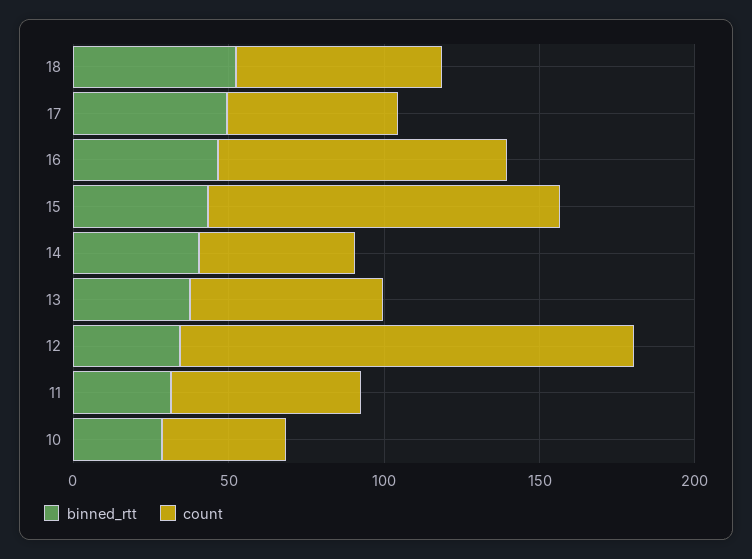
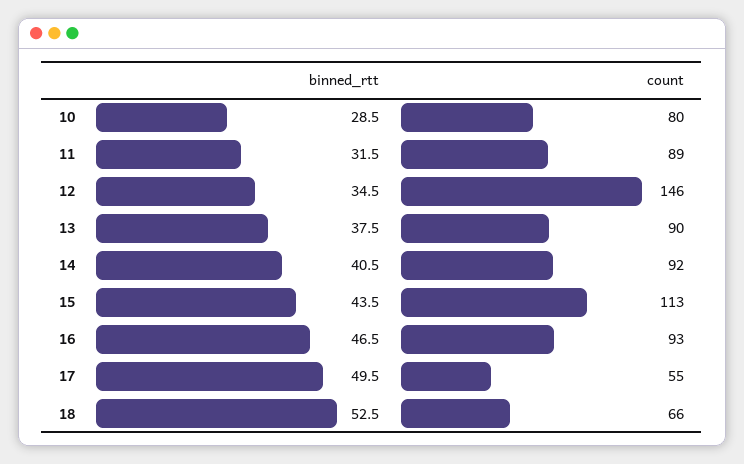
count, 14: 50 -> 92
count, 13: 60 -> 90
count, 11: 60 -> 89
count, 10: 40 -> 80

